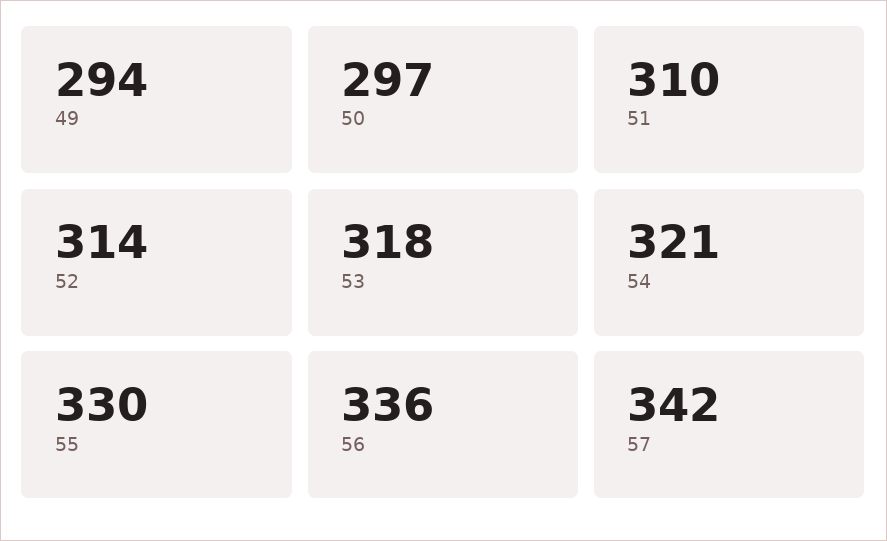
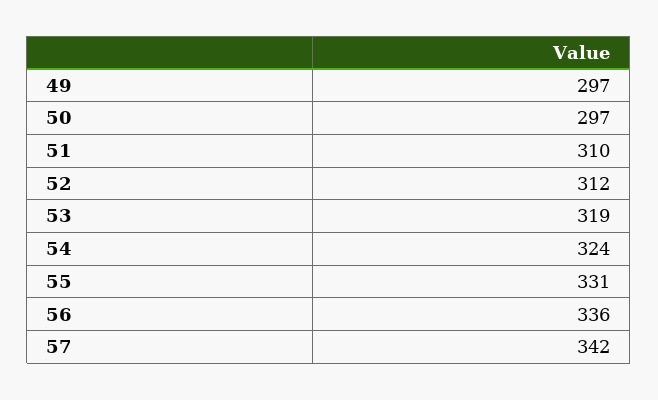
49: 294 -> 297
52: 314 -> 312
53: 318 -> 319
54: 321 -> 324
55: 330 -> 331

